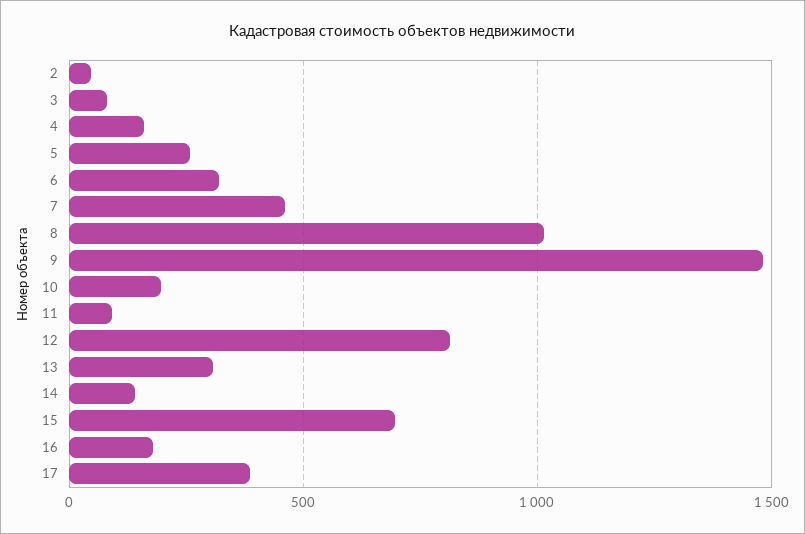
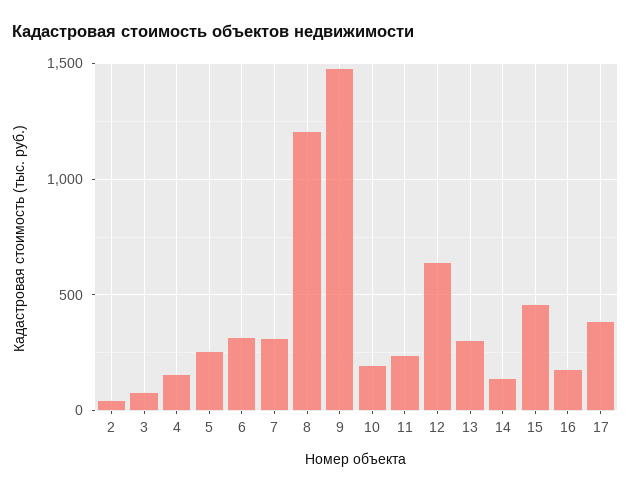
7: 450 -> 300
8: 1000 -> 1200
11: 100 -> 250
12: 800 -> 650
15: 700 -> 450

